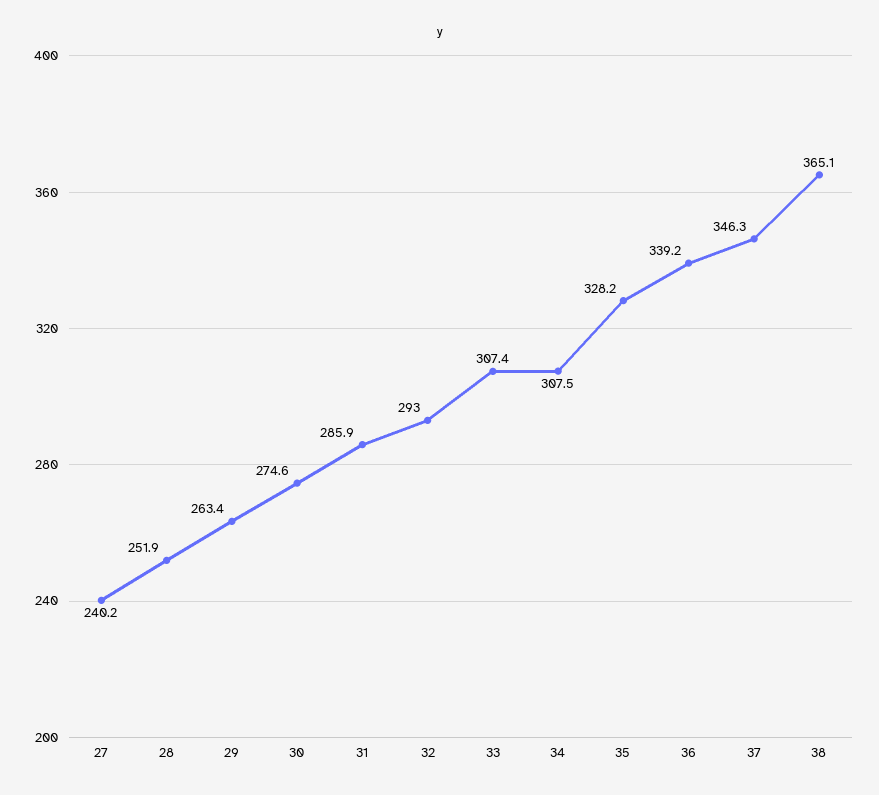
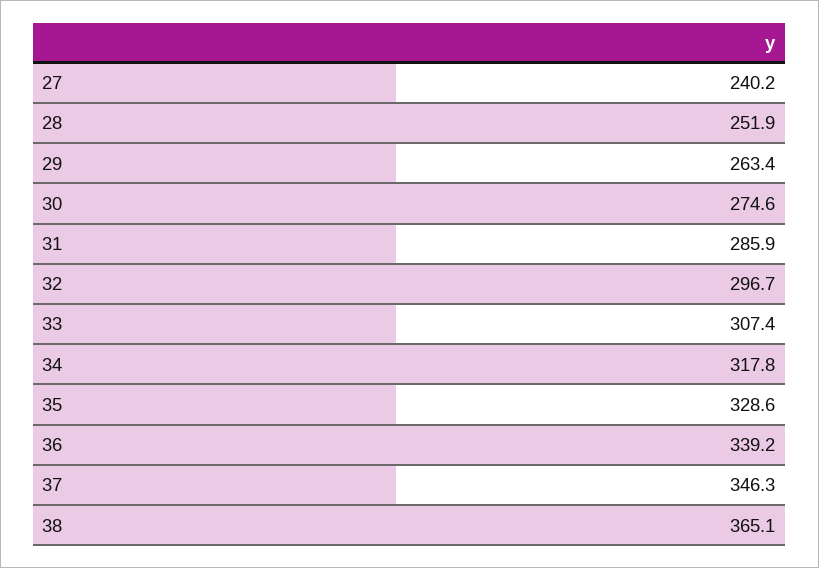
32: 293 -> 296.7
34: 307.5 -> 317.8
35: 328.2 -> 328.6

